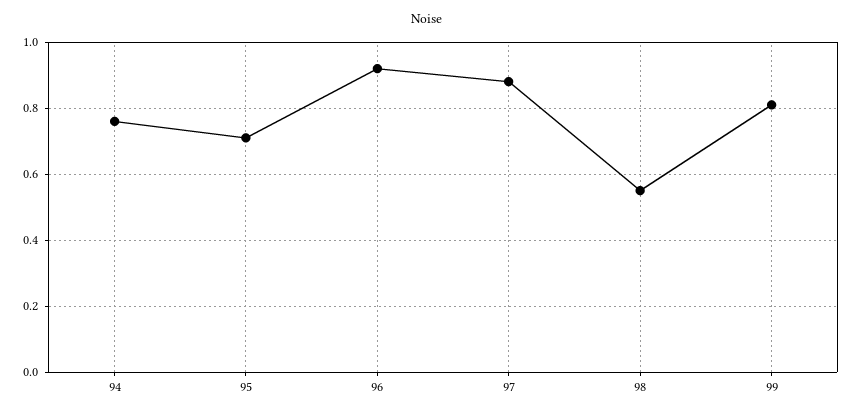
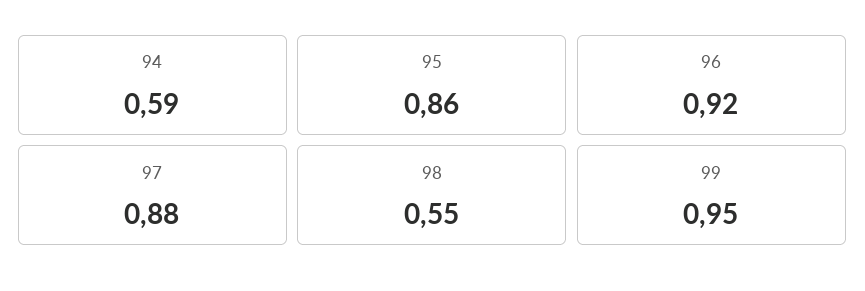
94: 0.75 -> 0.59
95: 0.7 -> 0.86
99: 0.8 -> 0.95

